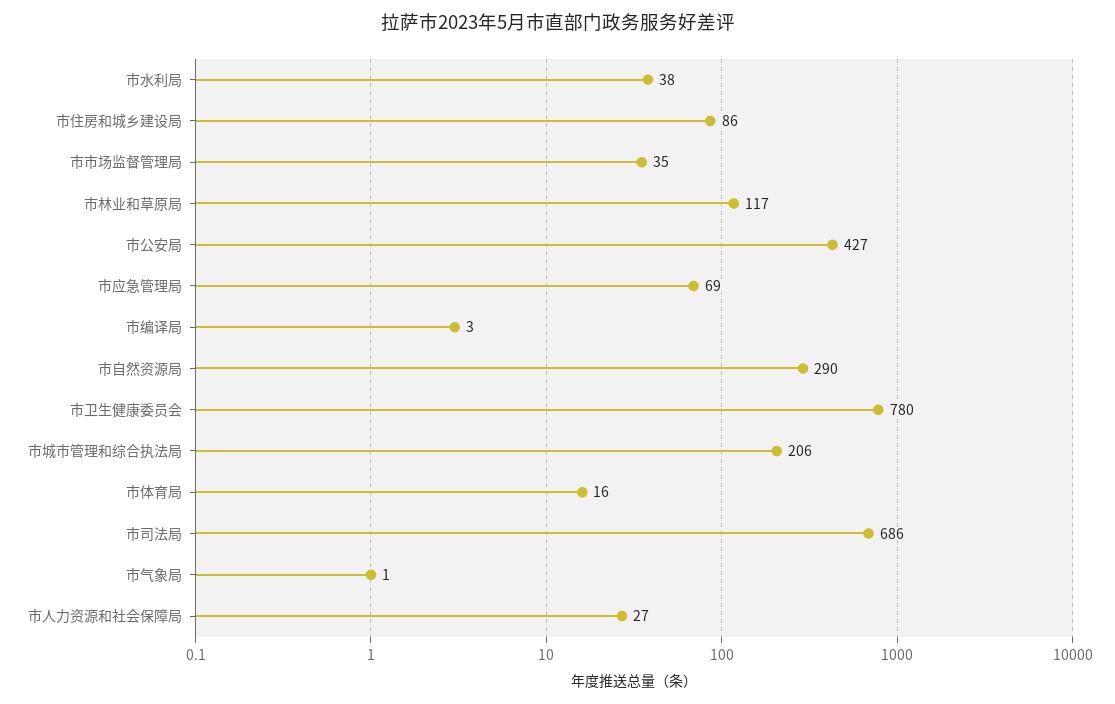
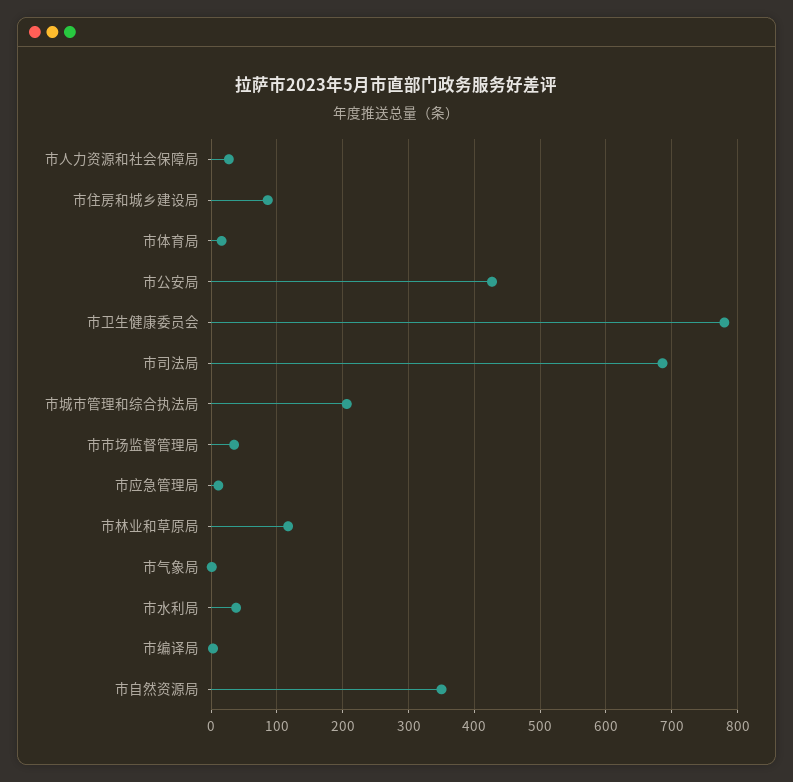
市应急管理局: 69 -> 10
市自然资源局: 290 -> 350

